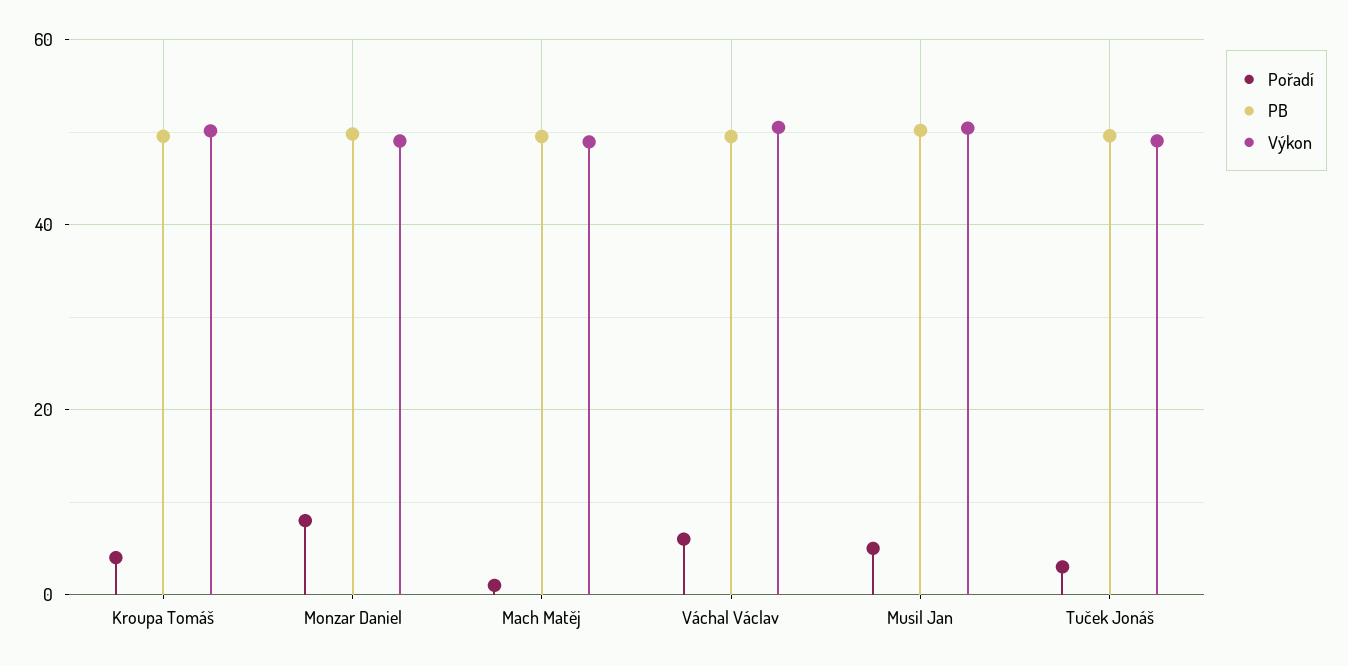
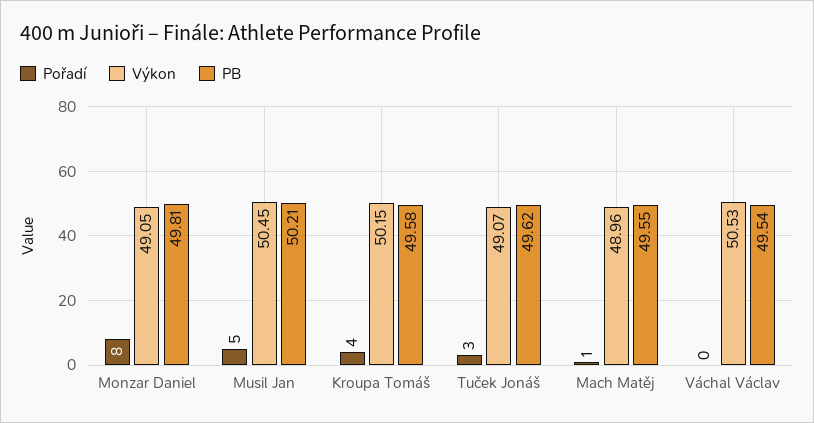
Pořadí, Váchal Václav: 6 -> 0

